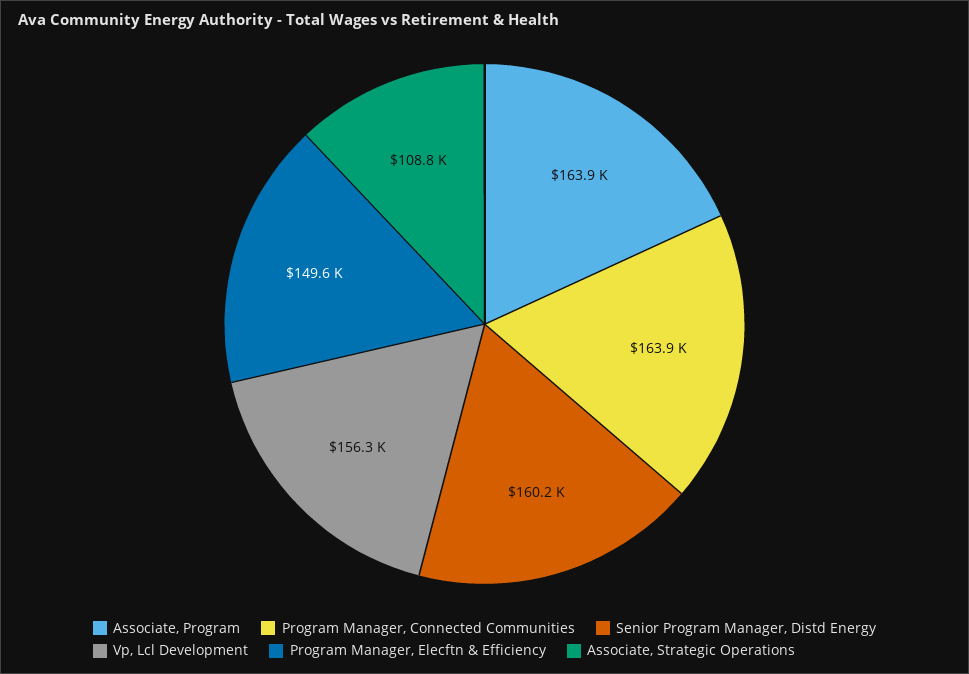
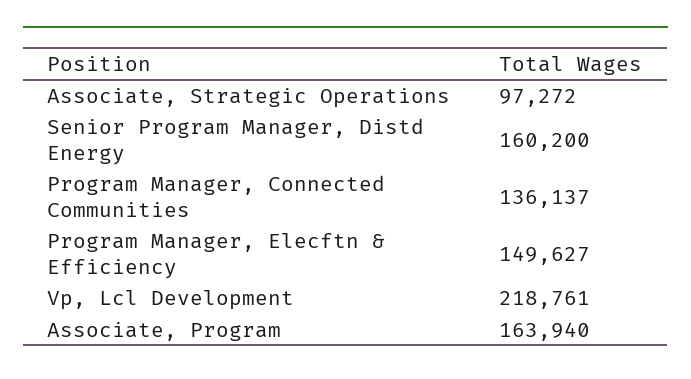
Program Manager, Connected Communities: 163900 -> 136137
Vp, Lcl Development: 156300 -> 218761
Associate, Strategic Operations: 108800 -> 97272

